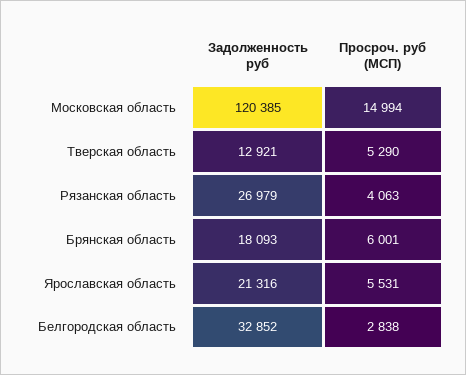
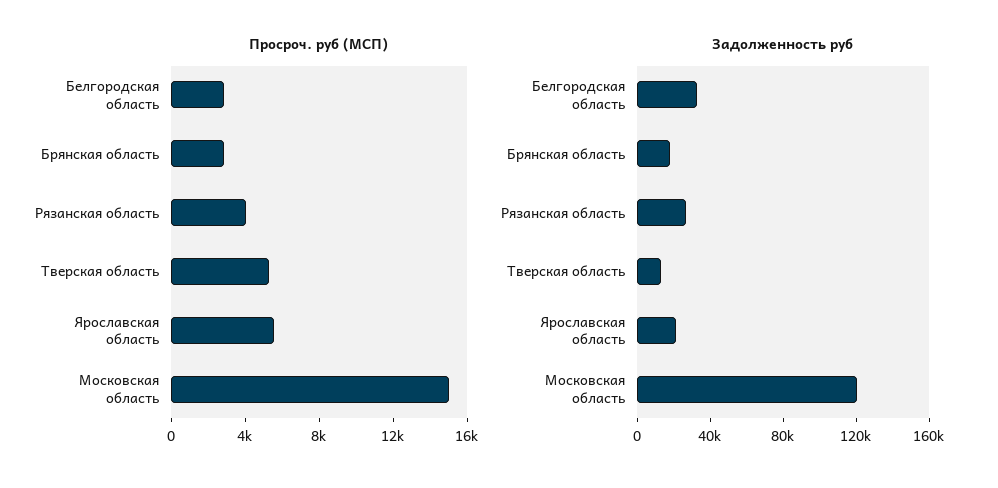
Просроч. руб (МСП), Брянская область: 6001 -> 3000

